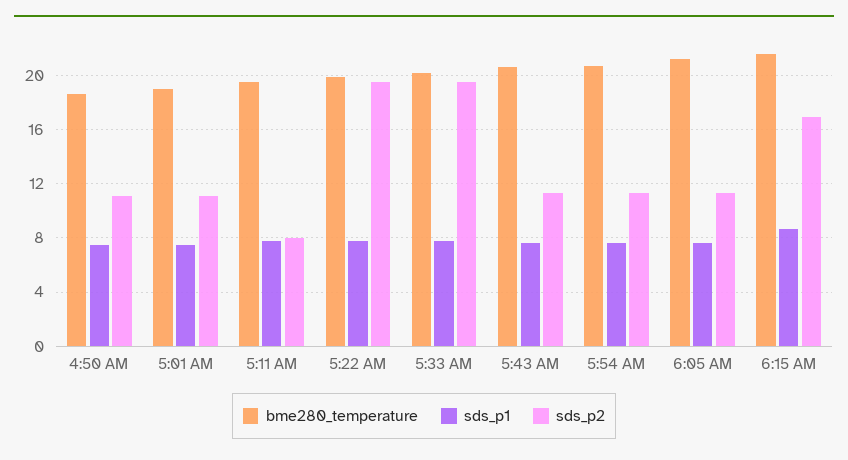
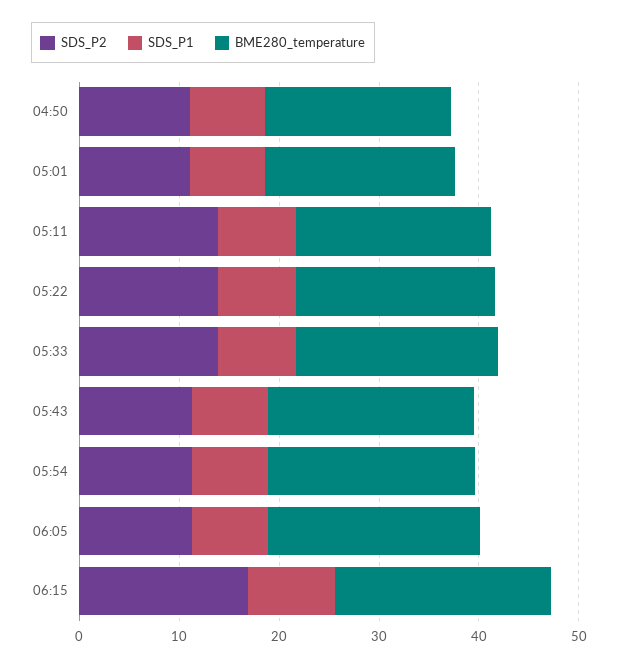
sds_p2, 5:11 AM: 8 -> 14
sds_p2, 5:22 AM: 19.5 -> 14
sds_p2, 5:33 AM: 19.5 -> 14

